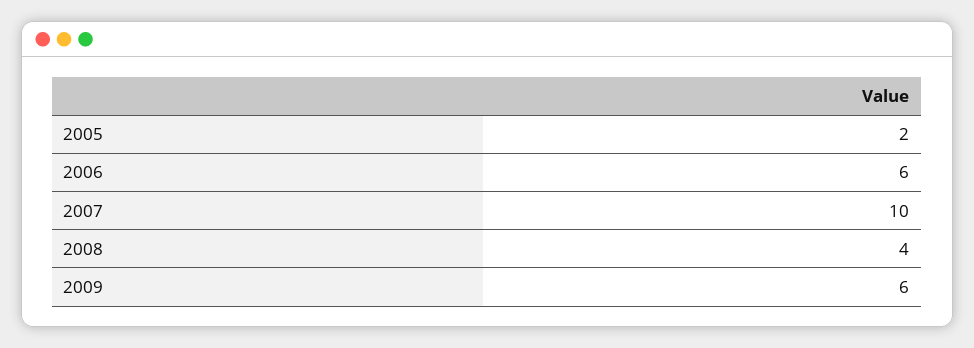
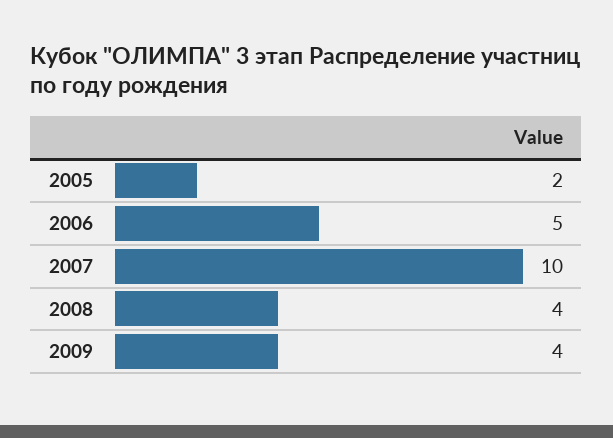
2006: 6 -> 5
2009: 6 -> 4

